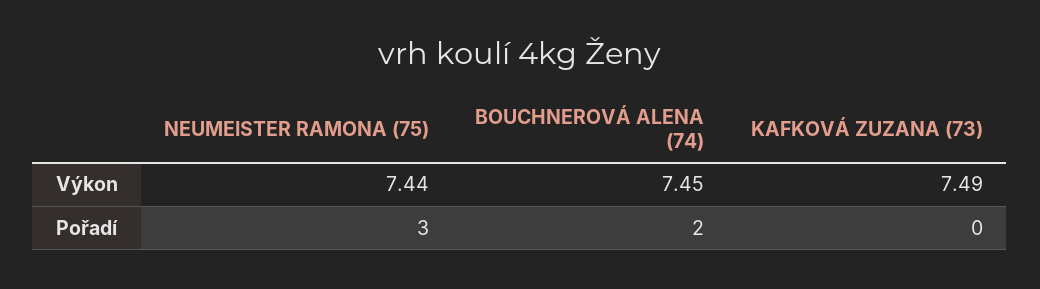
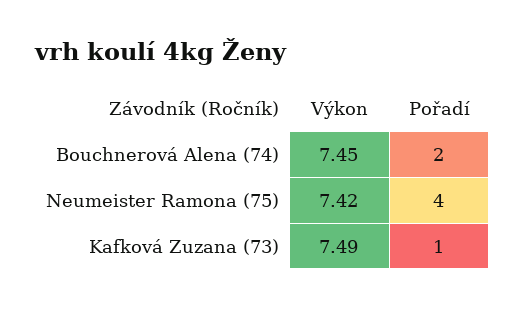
NEUMEISTER RAMONA (75), Výkon: 7.44 -> 7.42
NEUMEISTER RAMONA (75), Pořadí: 3 -> 4
KAFKOVÁ ZUZANA (73), Pořadí: 0 -> 1

